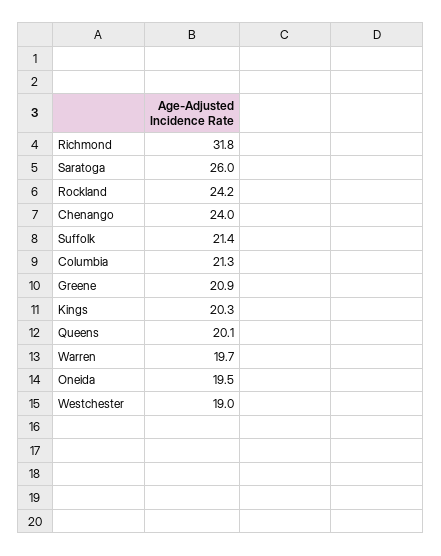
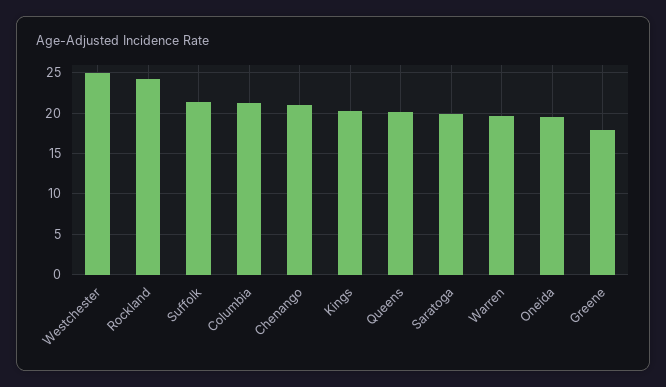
Richmond: 31.8 -> none
Saratoga: 26 -> 20
Chenango: 24 -> 21
Greene: 20.9 -> 18
Westchester: 19 -> 25

